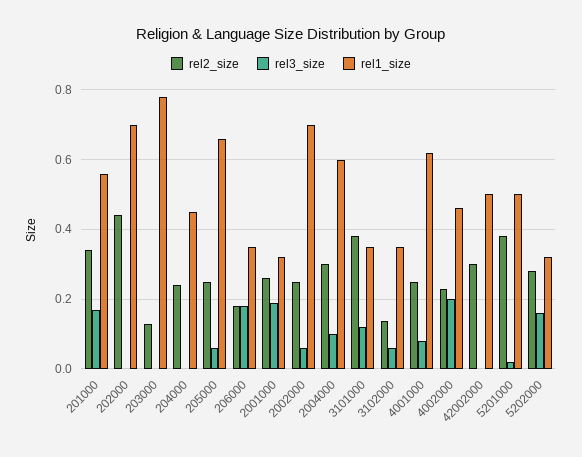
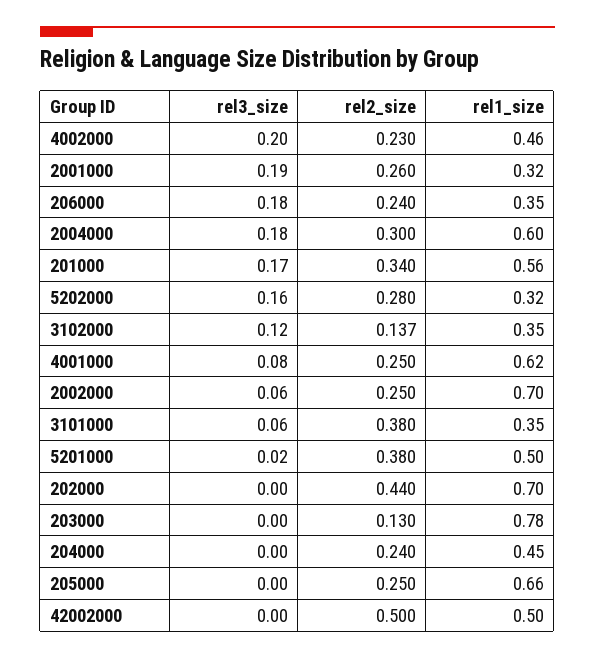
rel3_size, 205000: 0.06 -> 0
rel2_size, 206000: 0.18 -> 0.24
rel3_size, 2004000: 0.1 -> 0.18
rel3_size, 3101000: 0.12 -> 0.06
rel3_size, 3102000: 0.06 -> 0.12
rel2_size, 42002000: 0.3 -> 0.5

